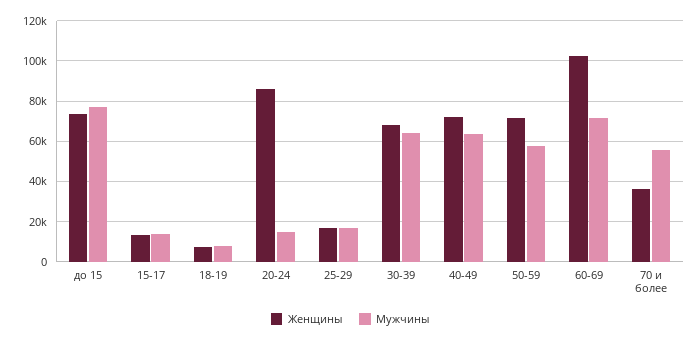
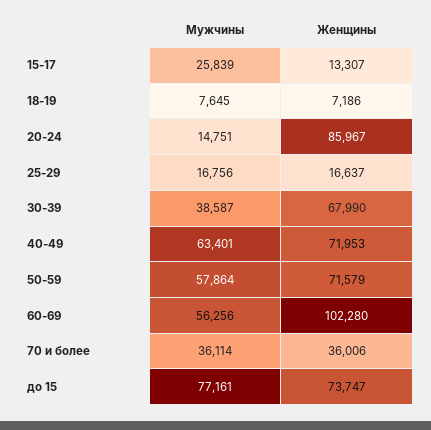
Мужчины, 15-17: 15000 -> 25839
Мужчины, 30-39: 65000 -> 38587
Мужчины, 60-69: 70000 -> 56256
Мужчины, 70 и более: 55000 -> 36114

